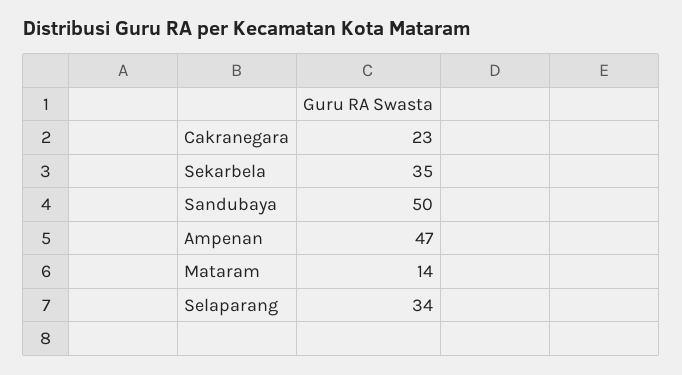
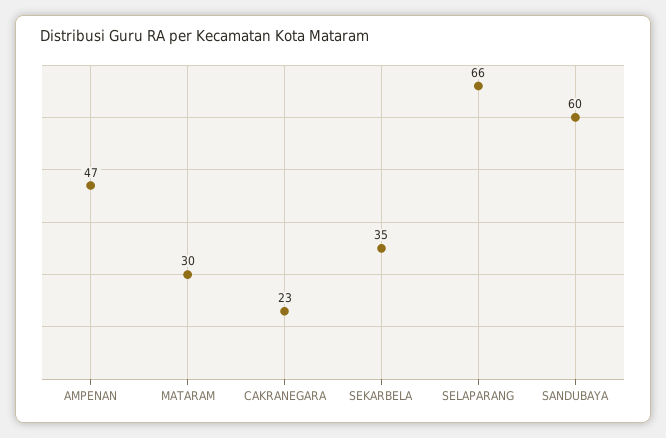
Sandubaya: 50 -> 60
Mataram: 14 -> 30
Selaparang: 34 -> 66

